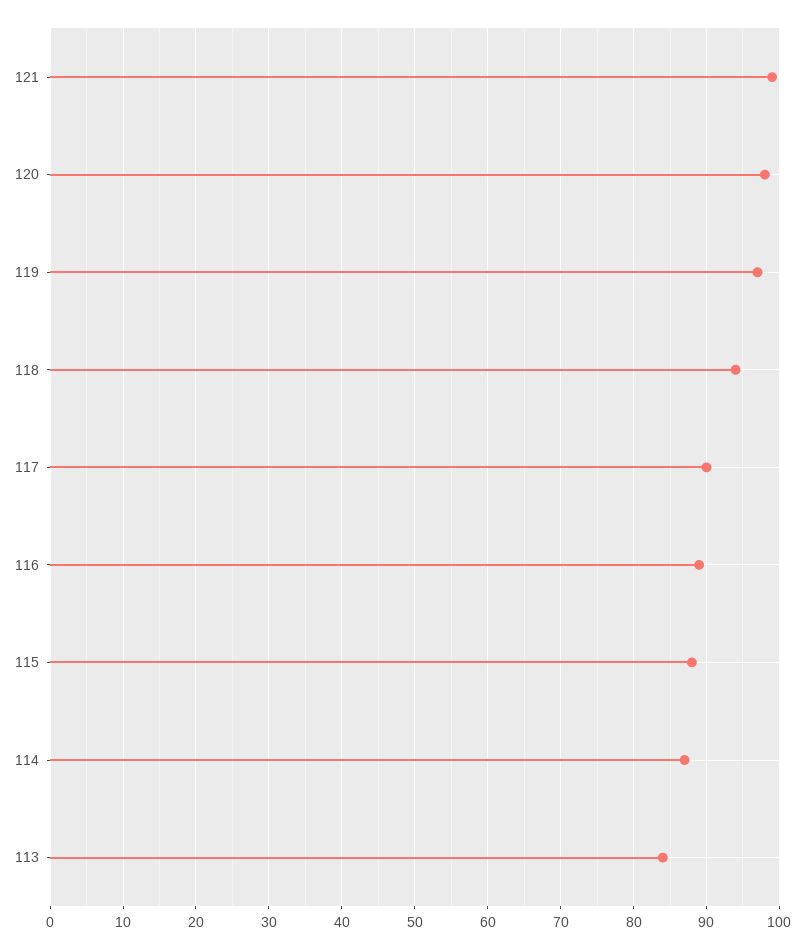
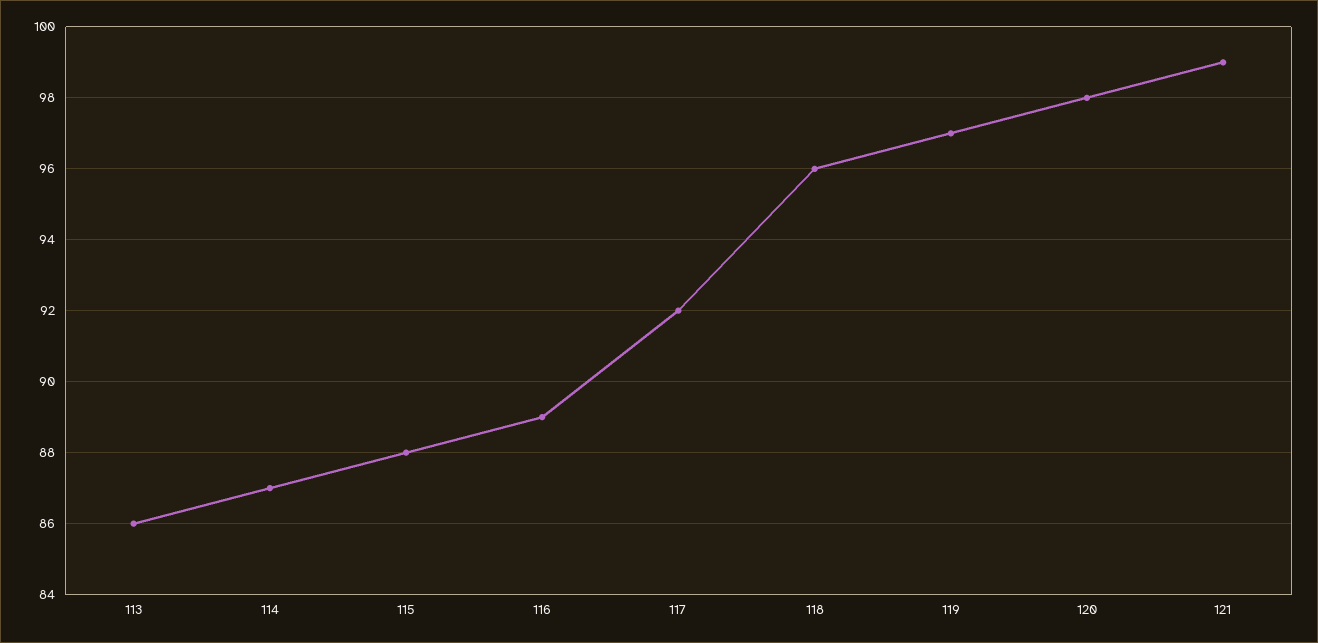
118: 94 -> 96
117: 90 -> 92
113: 84 -> 86

